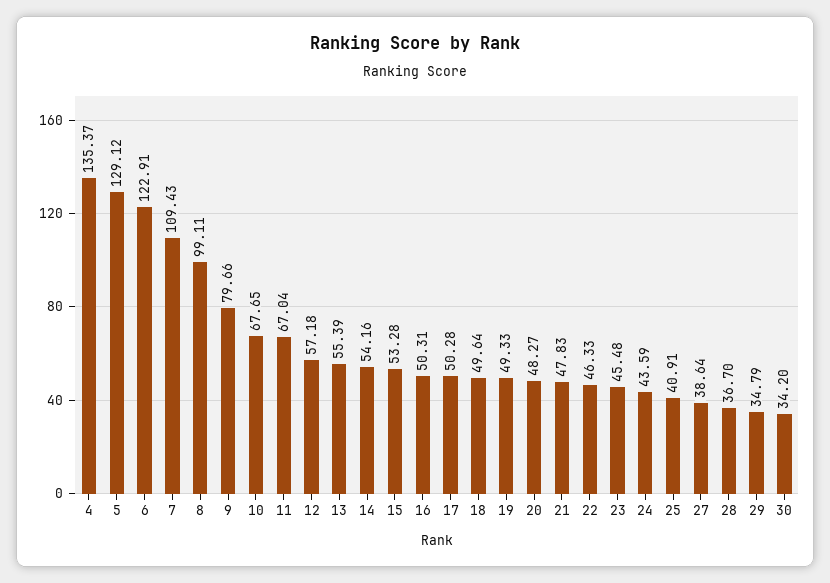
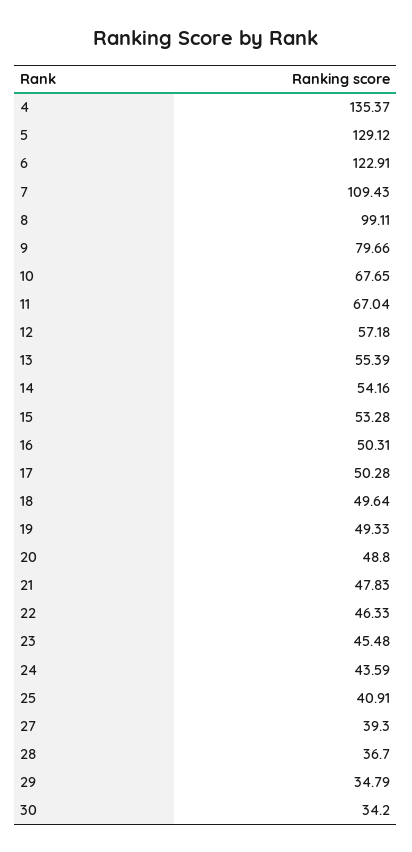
20: 48.27 -> 48.8
27: 38.64 -> 39.3

